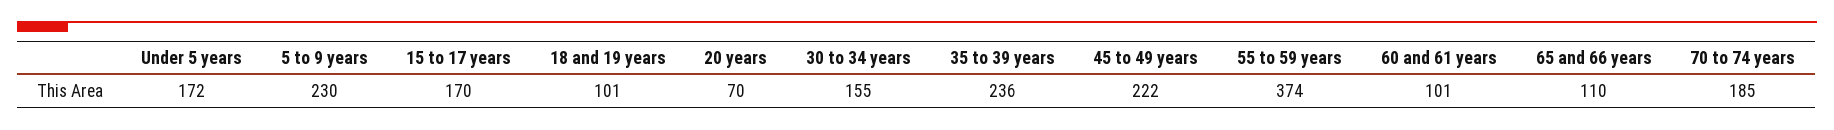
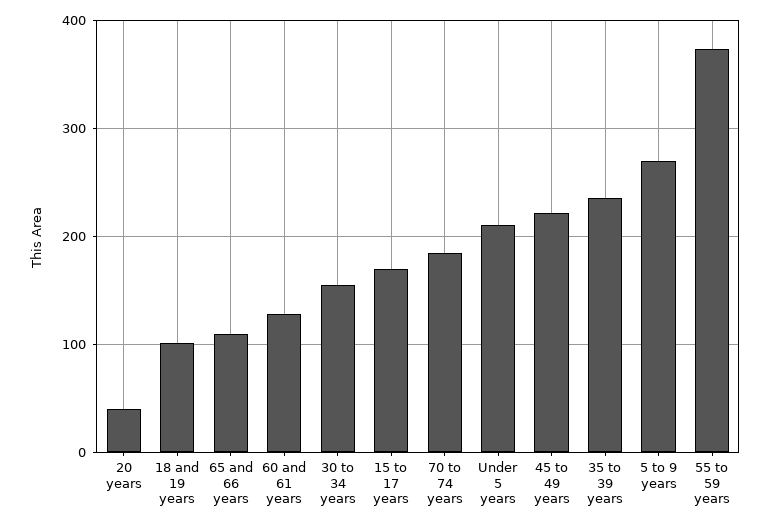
Under 5 years: 172 -> 210
5 to 9 years: 230 -> 270
20 years: 70 -> 40
60 and 61 years: 101 -> 130

